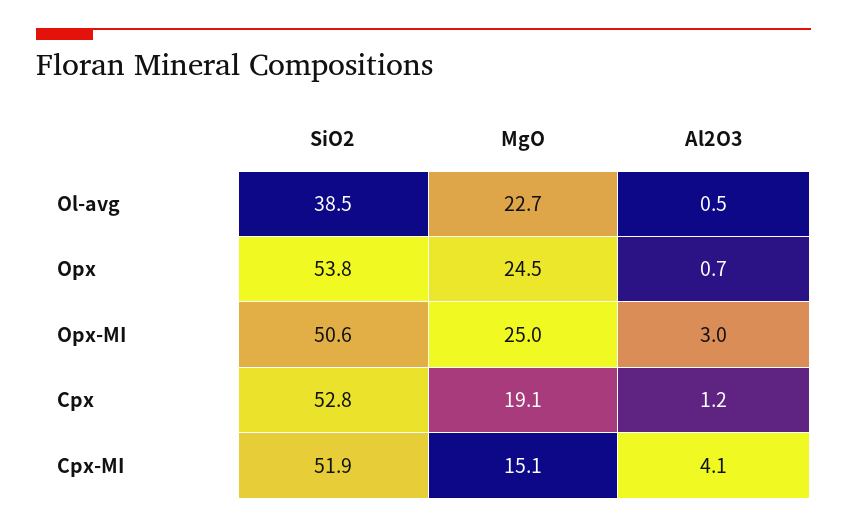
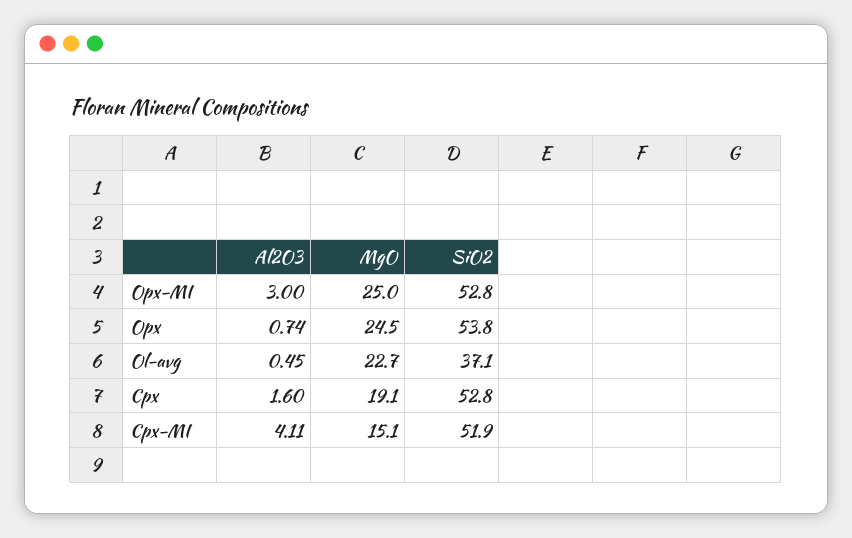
SiO2, Ol-avg: 38.5 -> 37.1
SiO2, Opx-MI: 50.6 -> 52.8
Al2O3, Cpx: 1.2 -> 1.6

